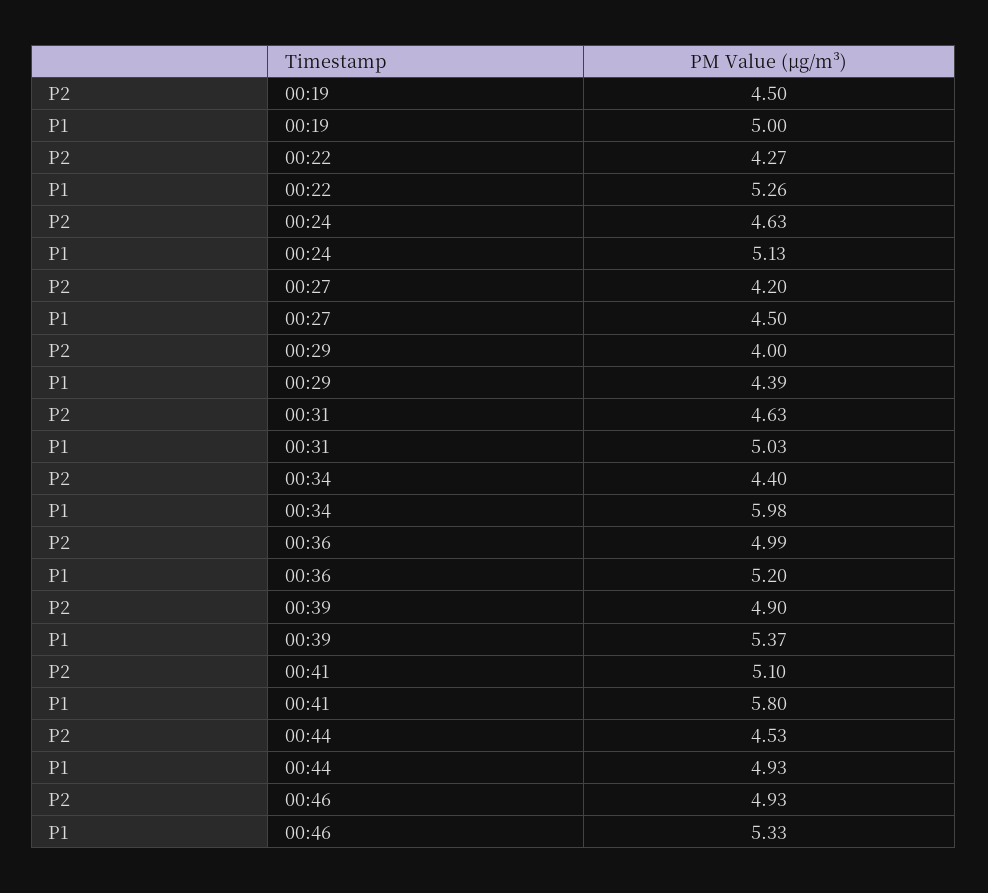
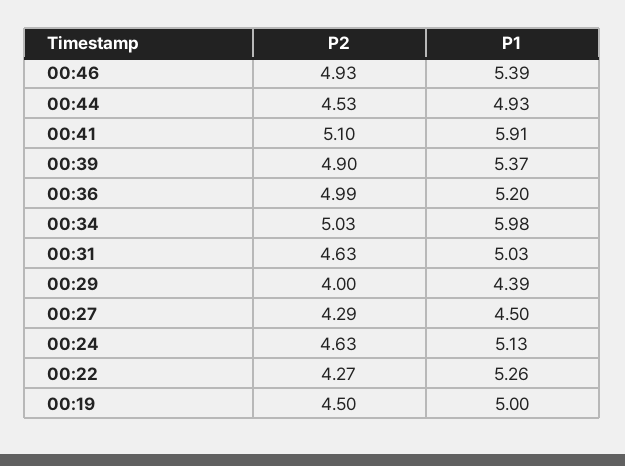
P2, 00:27: 4.2 -> 4.29
P2, 00:34: 4.4 -> 5.03
P1, 00:41: 5.8 -> 5.91
P1, 00:46: 5.33 -> 5.39

